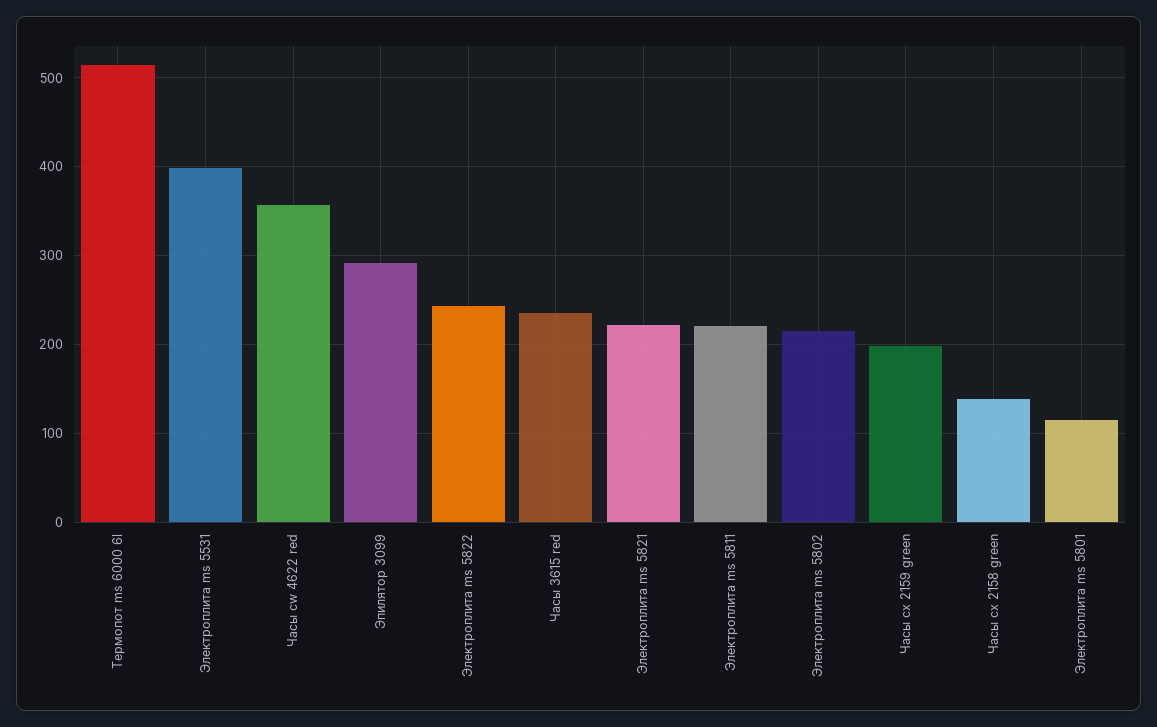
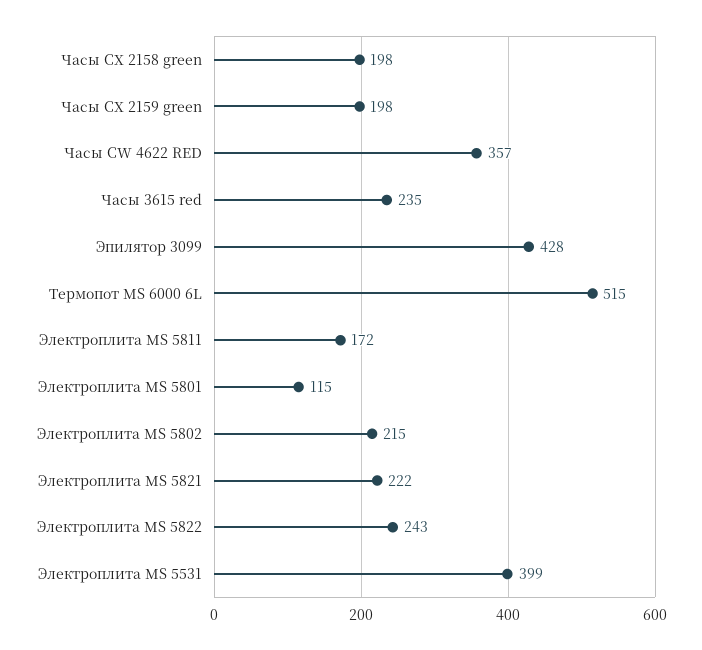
Эпилятор 3099: 290 -> 428
Электроплита ms 5811: 220 -> 172
Часы cx 2158 green: 140 -> 198

